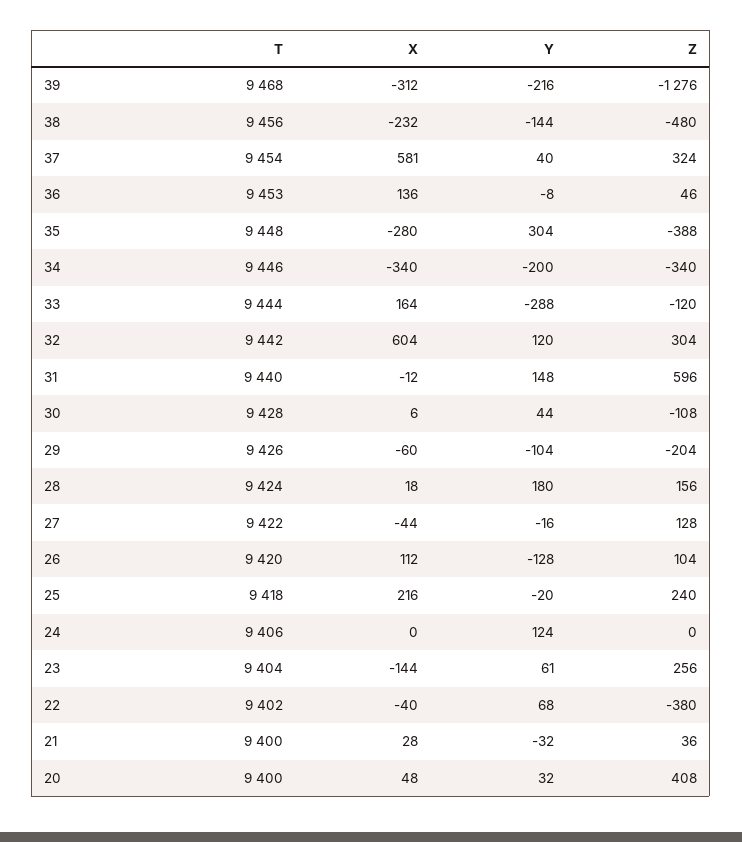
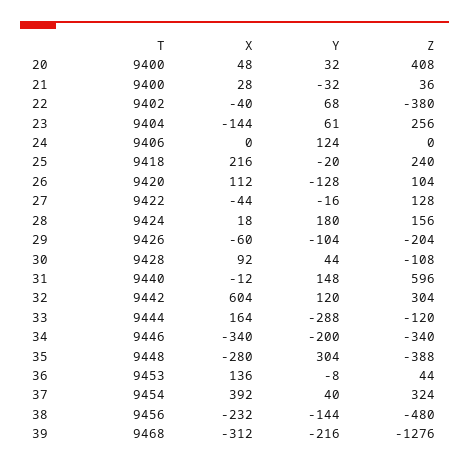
X, 37: 581 -> 392
Z, 36: 46 -> 44
X, 30: 6 -> 92

